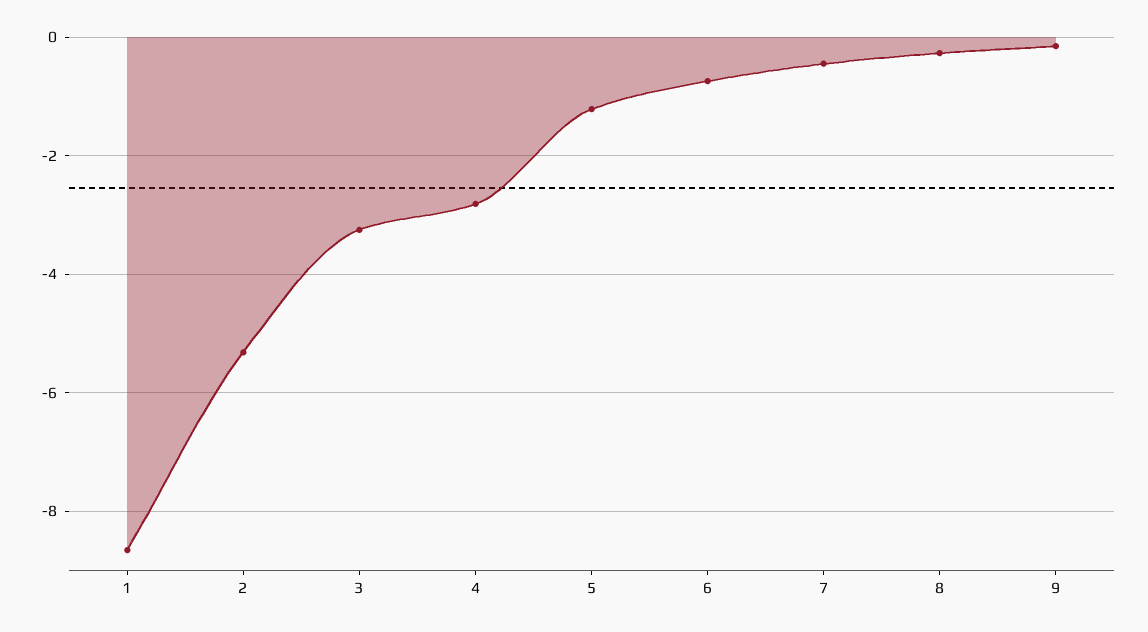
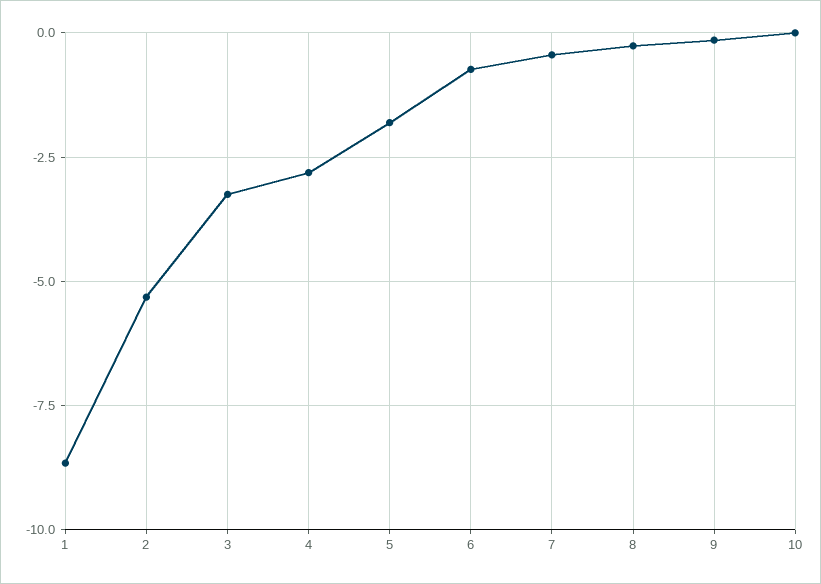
5: -1.2 -> -1.75
10: none -> 0

